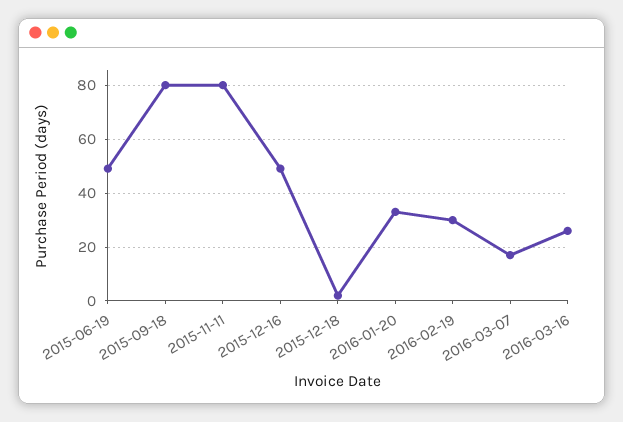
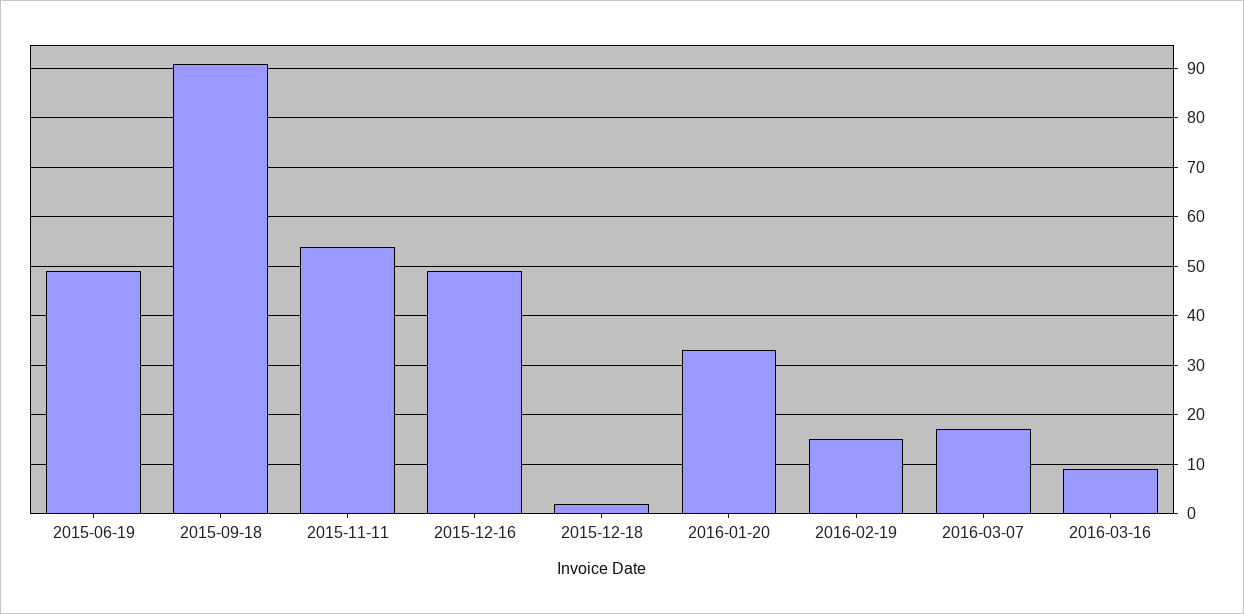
2015-09-18: 80 -> 90
2015-11-11: 80 -> 55
2016-02-19: 30 -> 15
2016-03-16: 25 -> 10

